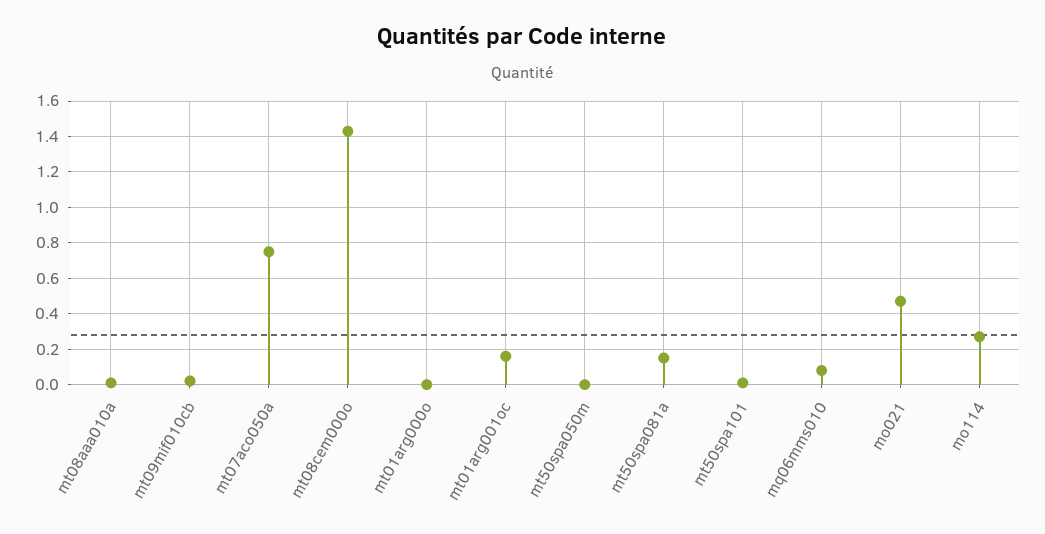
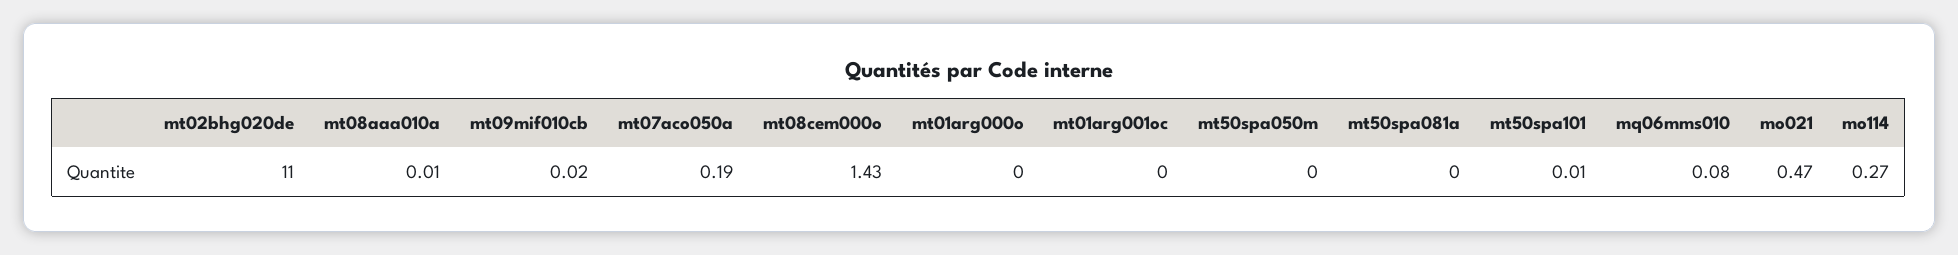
mt07aco050a: 0.75 -> 0.19
mt01arg001oc: 0.15 -> 0
mt50spa081a: 0.15 -> 0
mt02bhg020de: none -> 11

